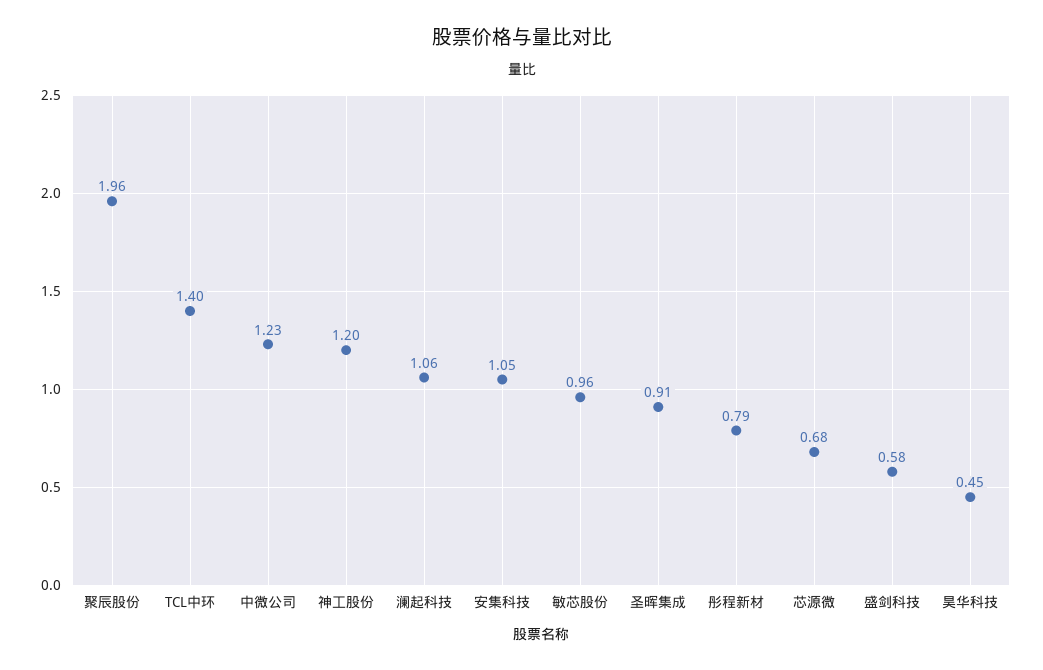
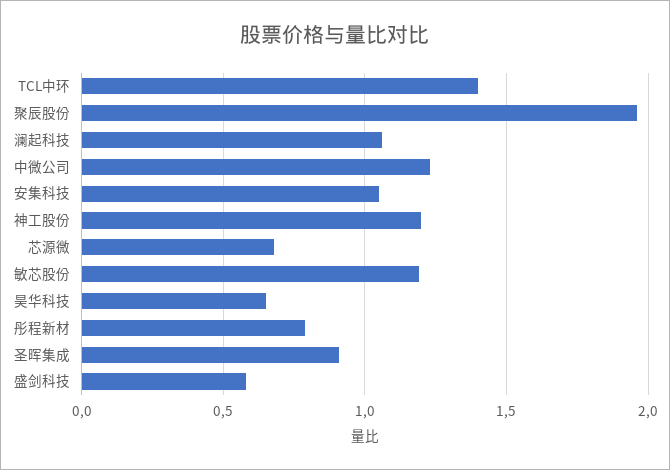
敏芯股份: 0.96 -> 1.2
昊华科技: 0.45 -> 0.65

